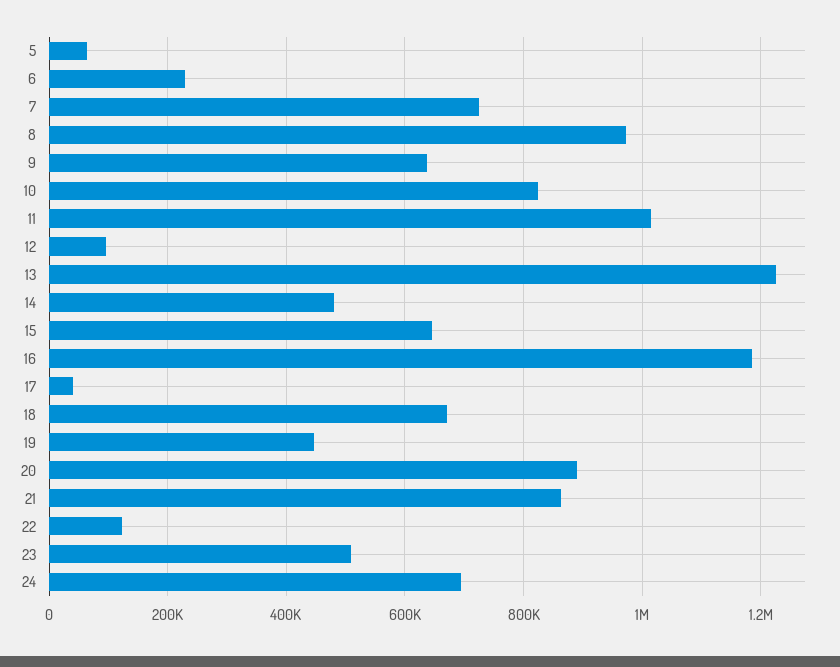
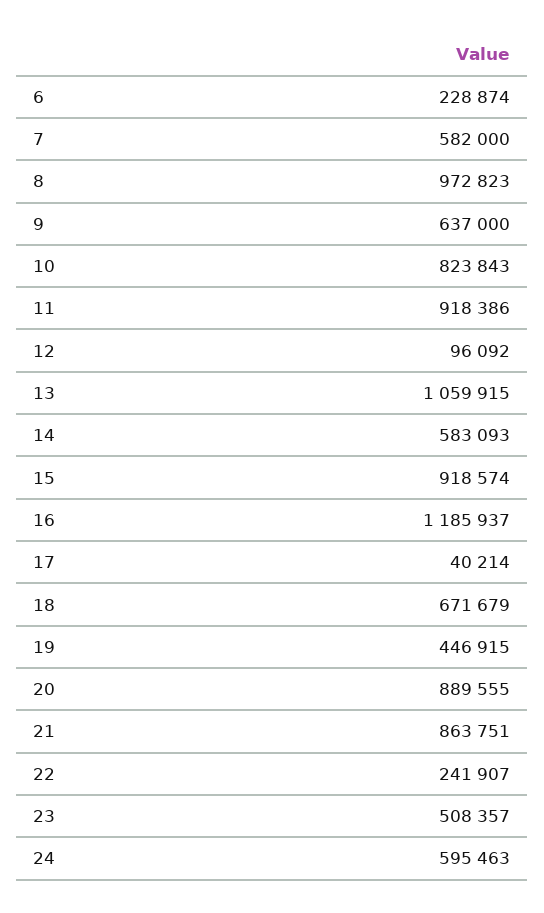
5: 60000 -> none
7: 720000 -> 582000
11: 1020000 -> 918386
13: 1220000 -> 1059915
14: 480000 -> 583093
15: 640000 -> 918574
22: 120000 -> 241907
24: 700000 -> 595463

